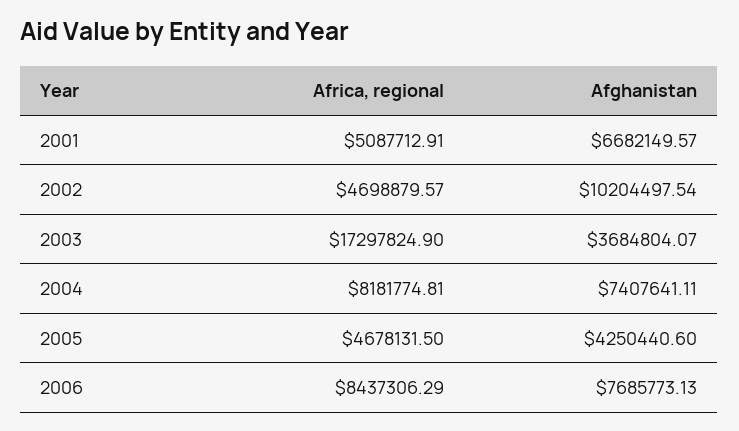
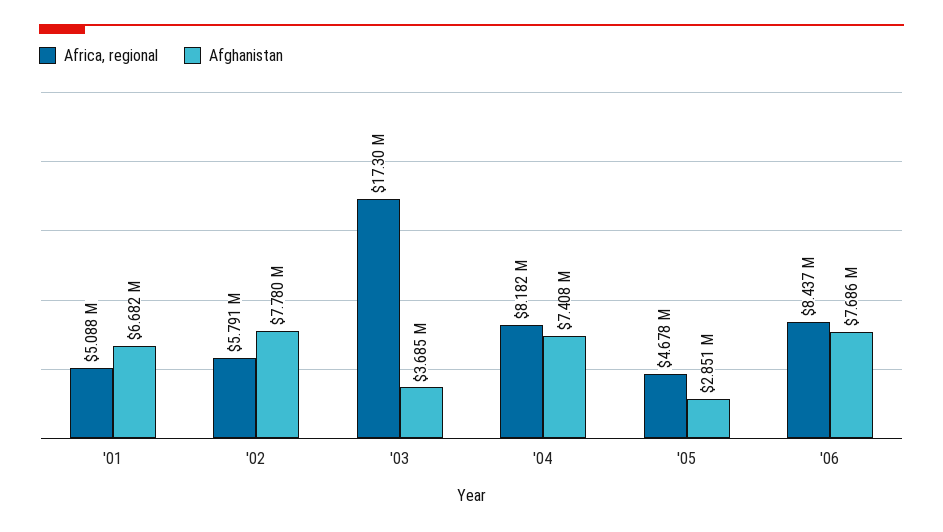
Africa, regional, 2002: 4698879.57 -> 5791000
Afghanistan, 2002: 10204497.54 -> 7780000
Afghanistan, 2005: 4250440.6 -> 2851000

